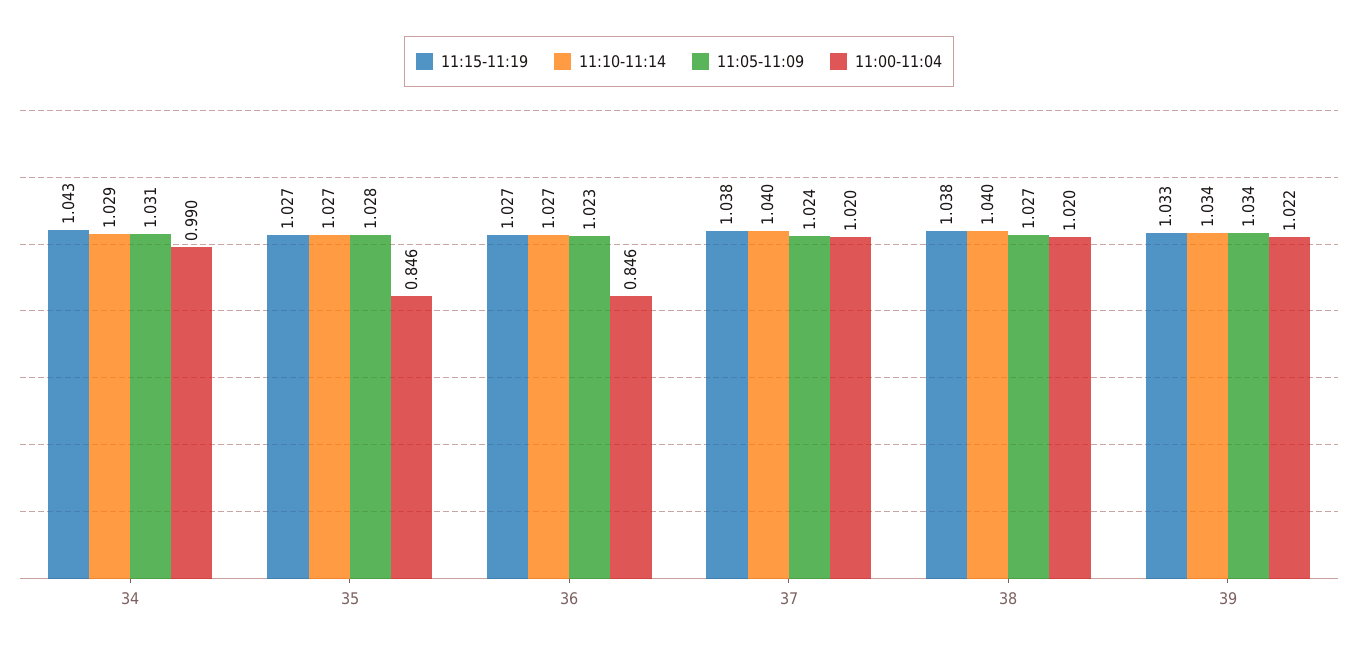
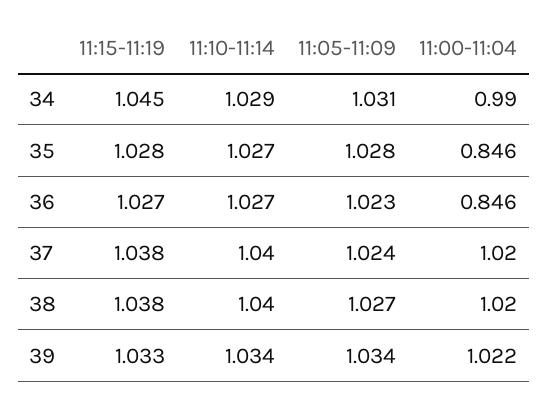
11:15-11:19, 34: 1.043 -> 1.045
11:15-11:19, 35: 1.027 -> 1.028

